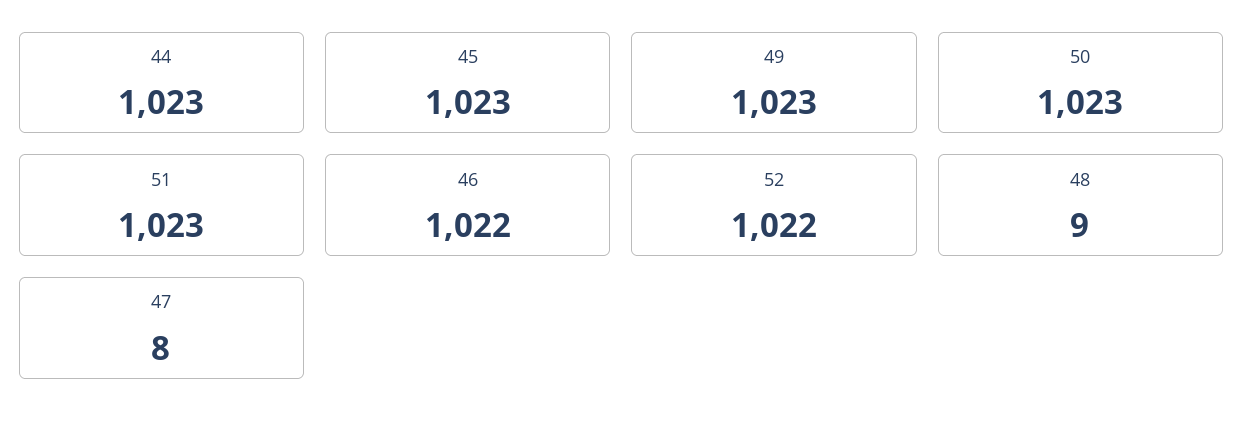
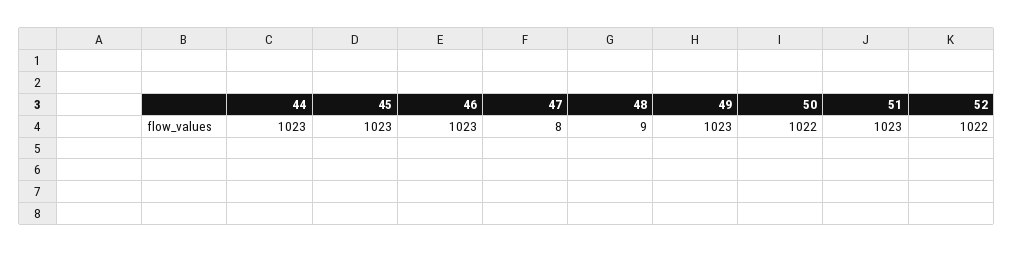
50: 1023 -> 1022
46: 1022 -> 1023

